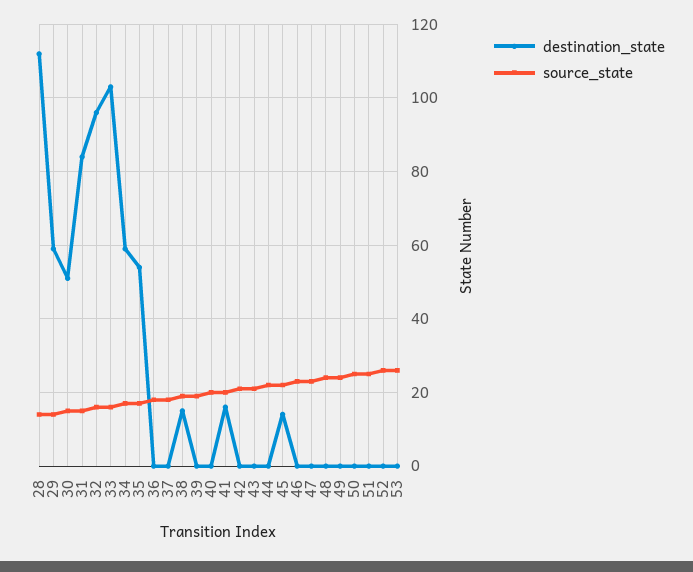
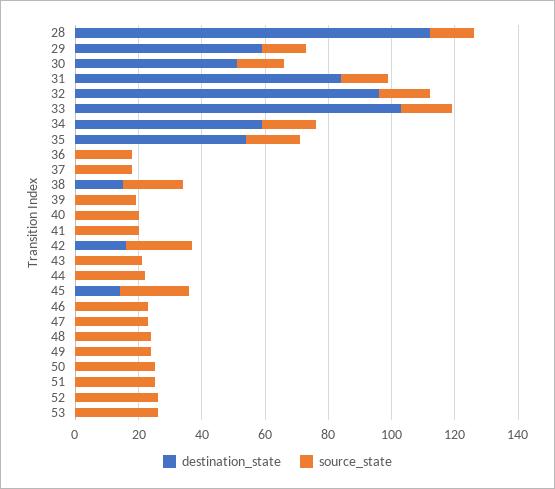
destination_state, 41: 15 -> 0
destination_state, 42: 0 -> 15

